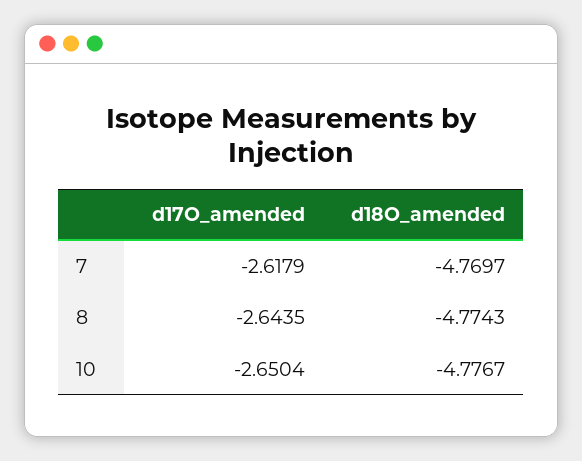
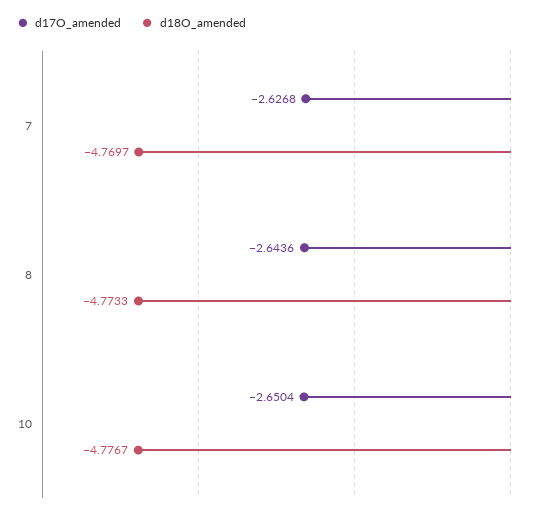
d17O_amended, 7: -2.6179 -> -2.6268
d17O_amended, 8: -2.6435 -> -2.6436
d18O_amended, 8: -4.7743 -> -4.7733

